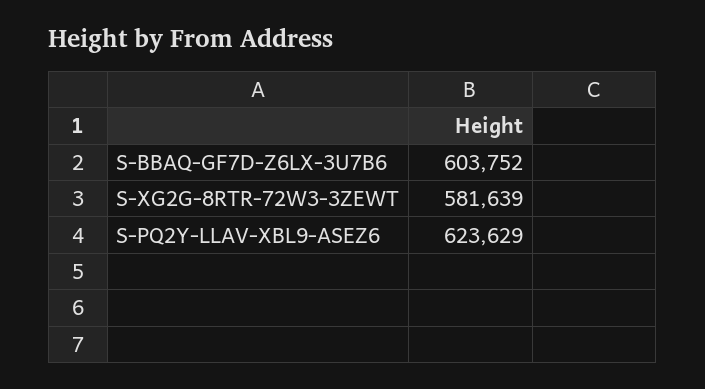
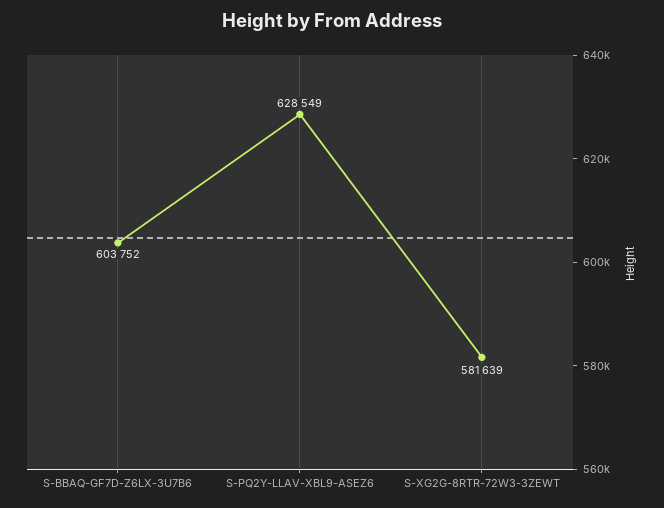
S-PQ2Y-LLAV-XBL9-ASEZ6: 623629 -> 628549

